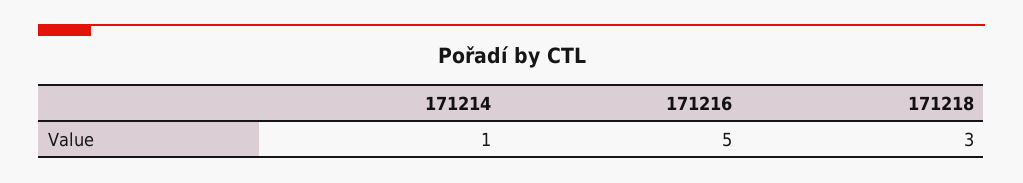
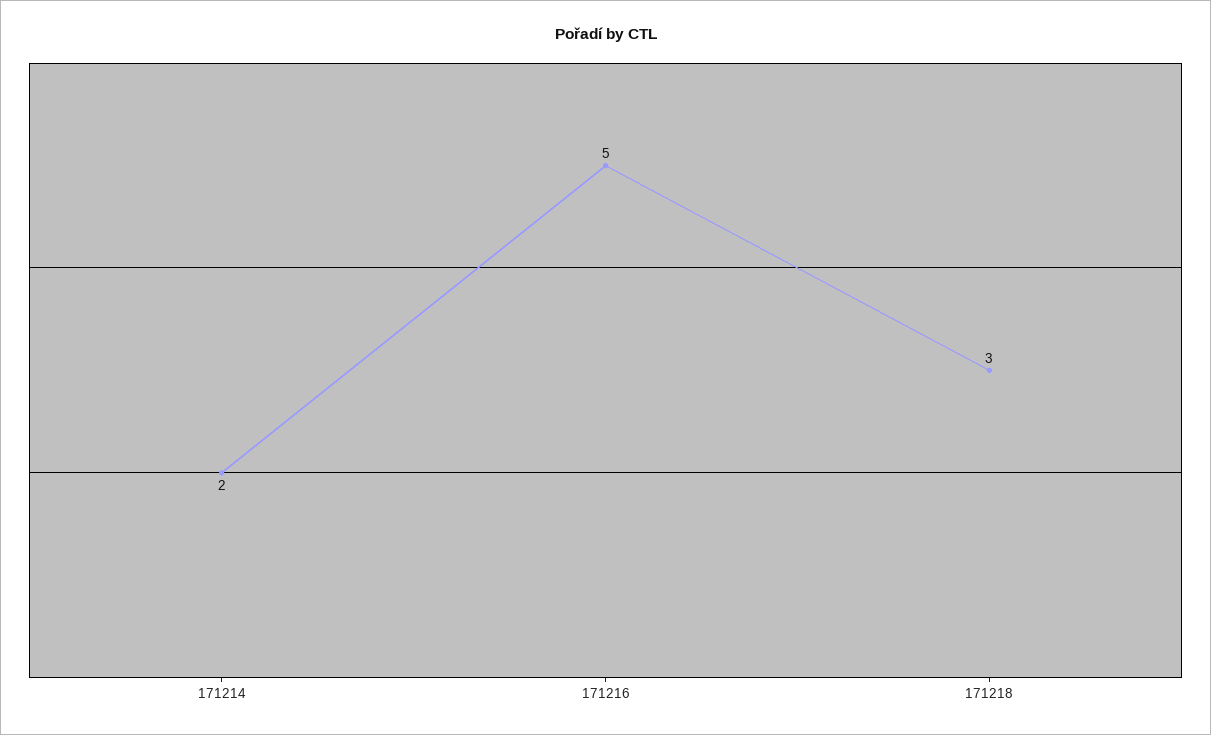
171214: 1 -> 2

